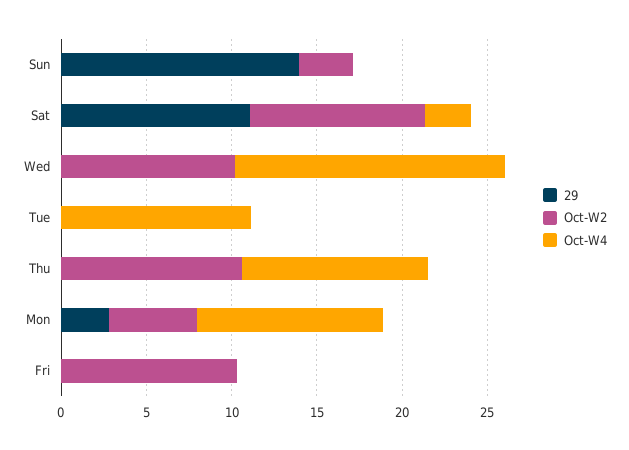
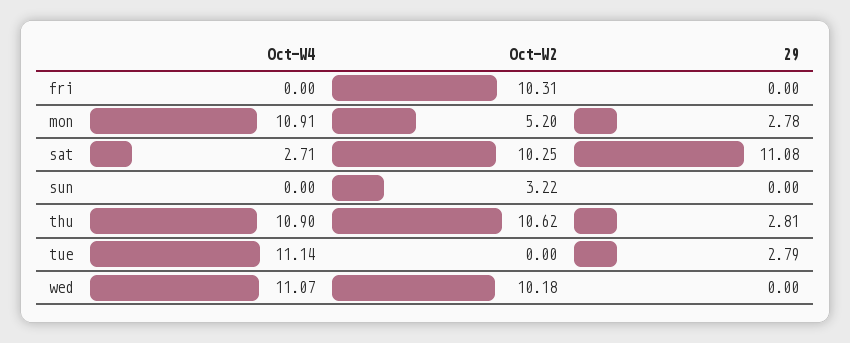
29, Sun: 14 -> 0
Oct-W4, Wed: 16 -> 11.07
29, Tue: 0 -> 2.79
29, Thu: 0 -> 2.81

